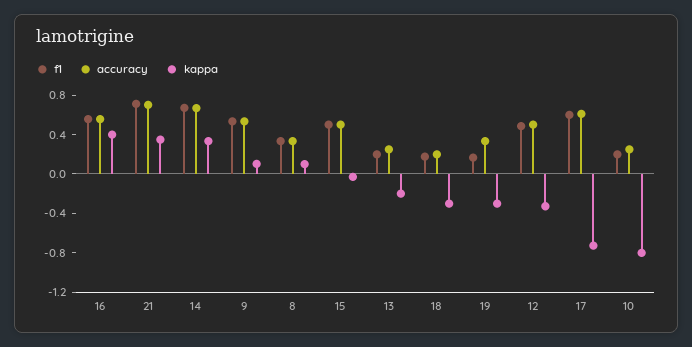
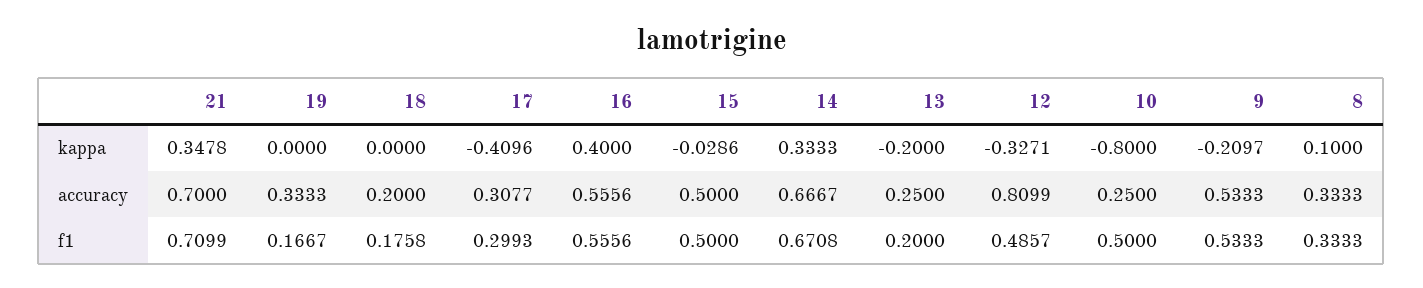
kappa, 9: 0.1 -> -0.2097
kappa, 18: -0.3 -> 0
kappa, 19: -0.3 -> 0
accuracy, 12: 0.5 -> 0.8099
f1, 17: 0.6 -> 0.2993
accuracy, 17: 0.6 -> 0.3077
kappa, 17: -0.7 -> -0.4096
f1, 10: 0.2 -> 0.5

